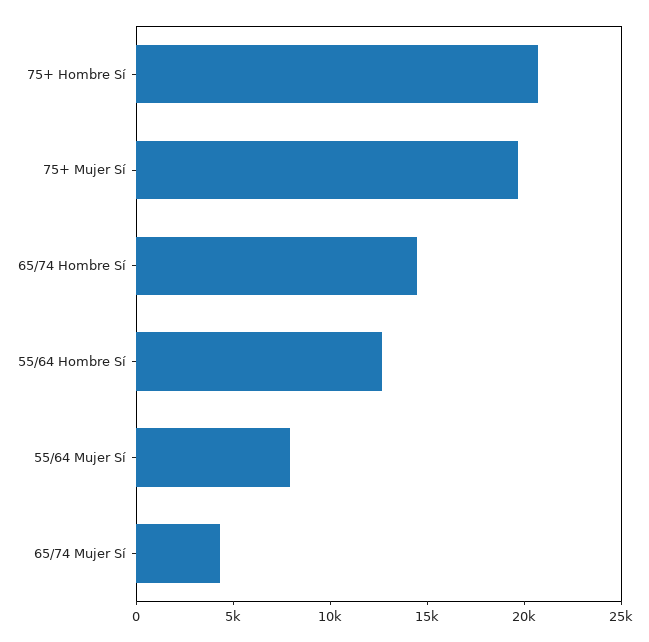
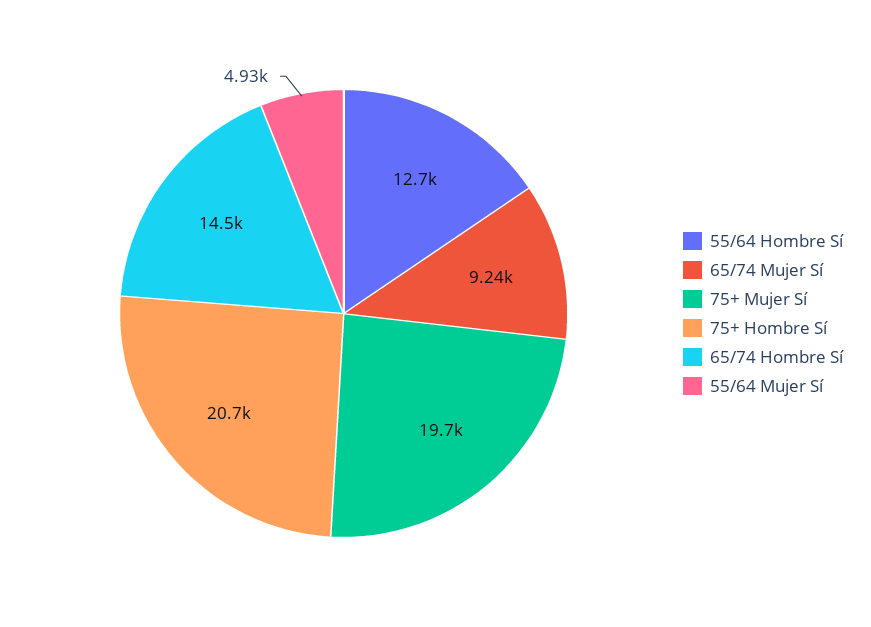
55/64 Mujer Sí: 8000 -> 4930
65/74 Mujer Sí: 4000 -> 9240

